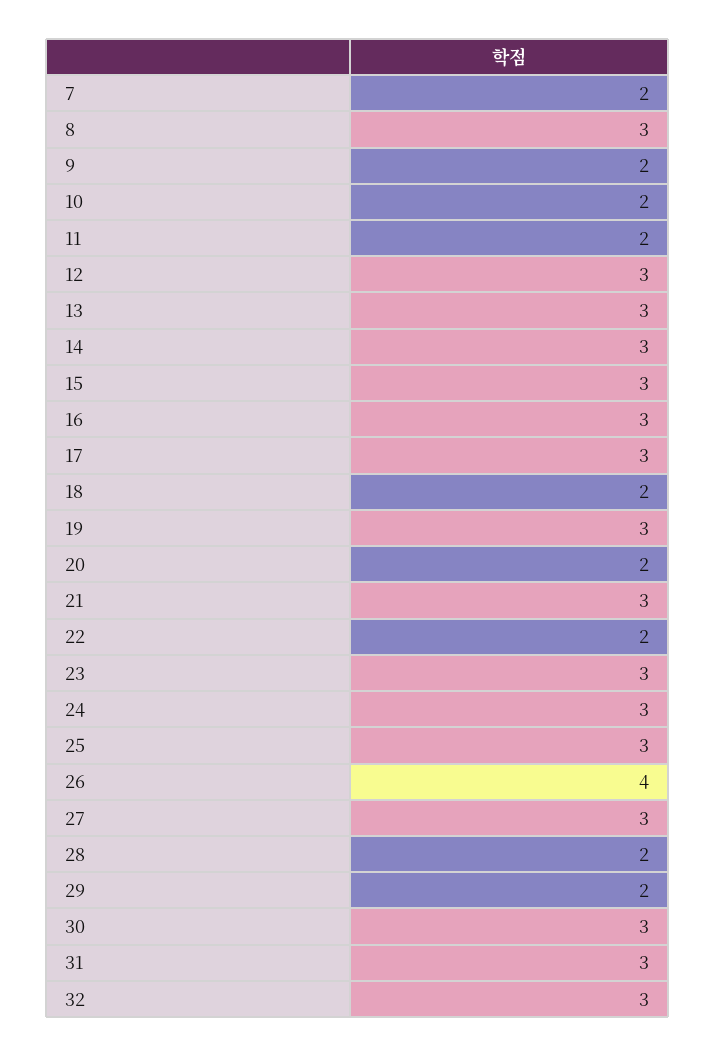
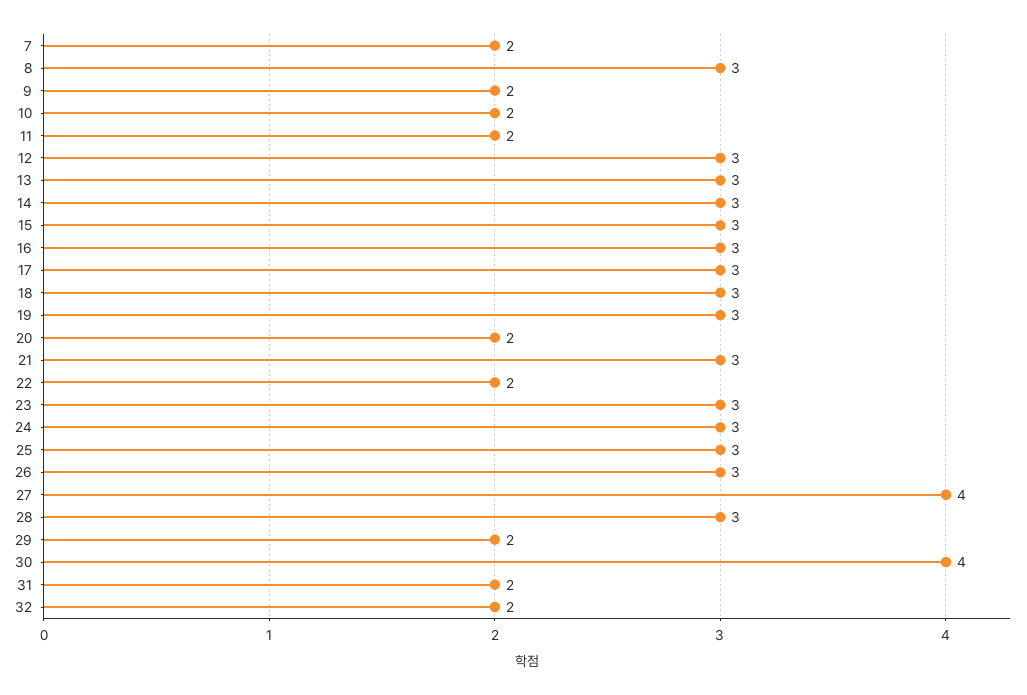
18: 2 -> 3
26: 4 -> 3
27: 3 -> 4
28: 2 -> 3
30: 3 -> 4
31: 3 -> 2
32: 3 -> 2

